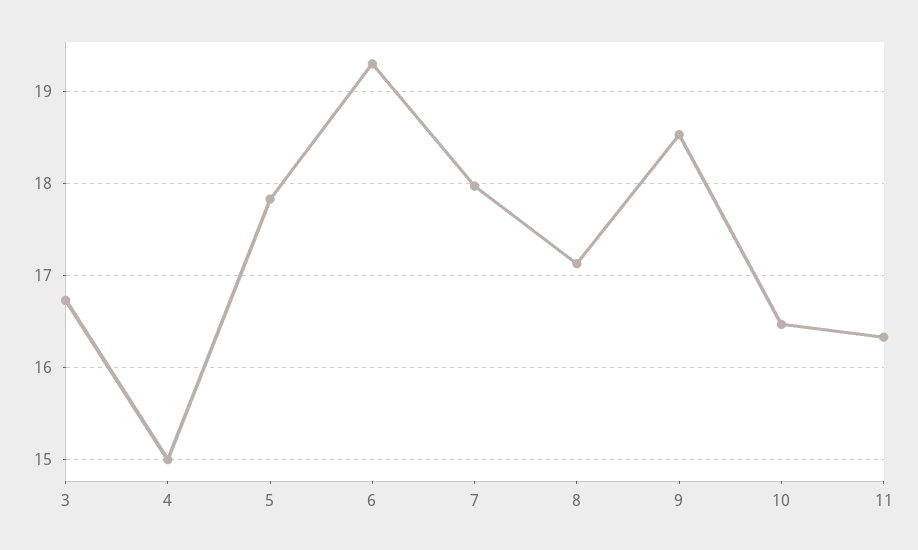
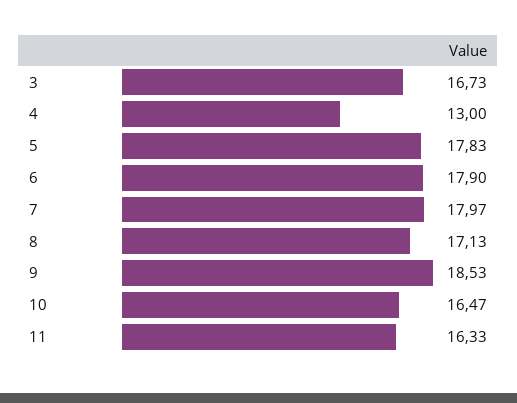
4: 15 -> 13
6: 19.3 -> 17.9

